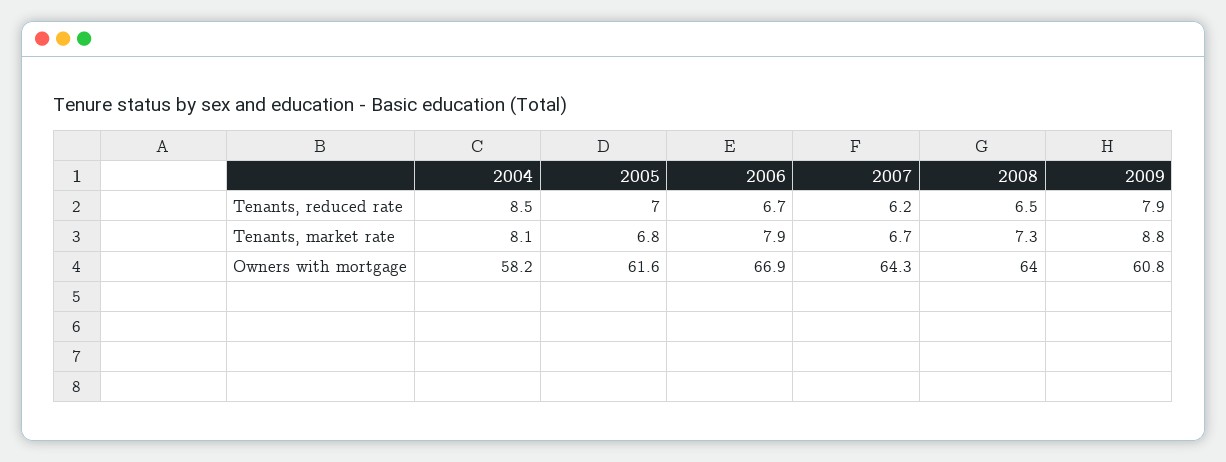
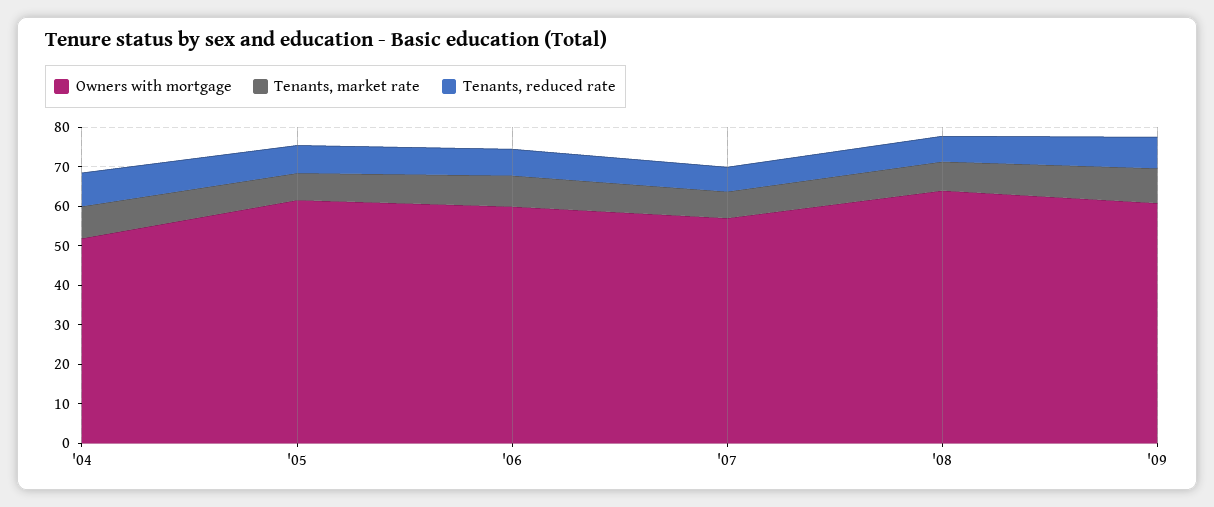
Owners with mortgage, 2004: 58.2 -> 52.5
Owners with mortgage, 2006: 66.9 -> 60
Owners with mortgage, 2007: 64.3 -> 57.5

